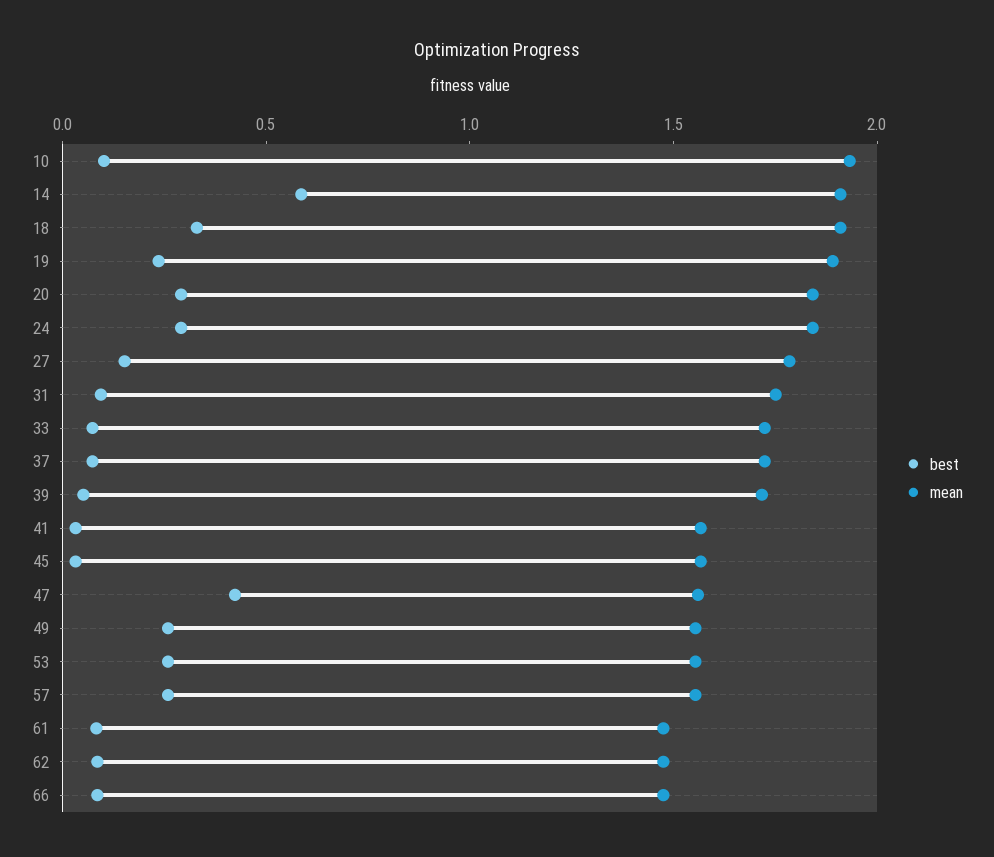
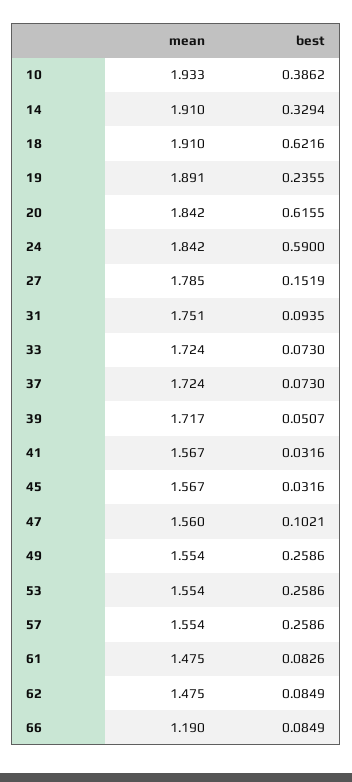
best, 10: 0.1 -> 0.3862
best, 14: 0.6 -> 0.3294
best, 18: 0.3 -> 0.6216
best, 20: 0.3 -> 0.6155
best, 24: 0.3 -> 0.59
best, 47: 0.4 -> 0.1021
mean, 66: 1.5 -> 1.19

